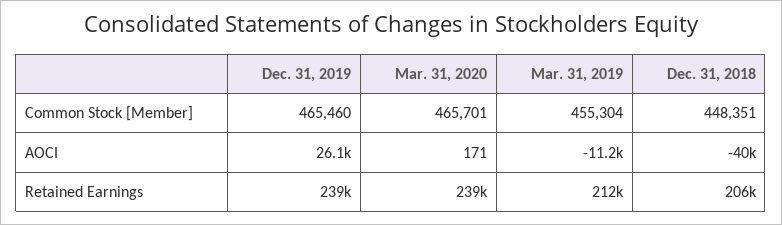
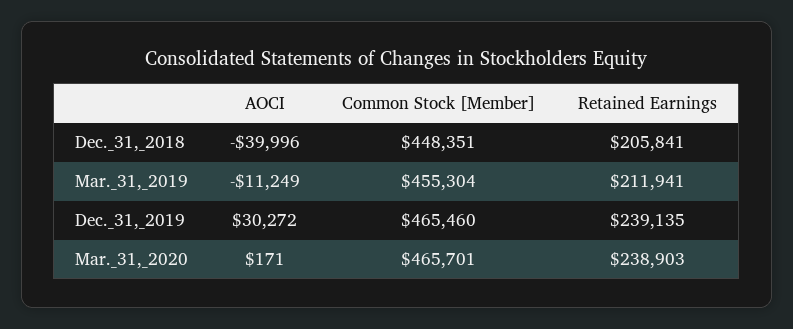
Dec. 31, 2019, AOCI: 26100 -> 30272

